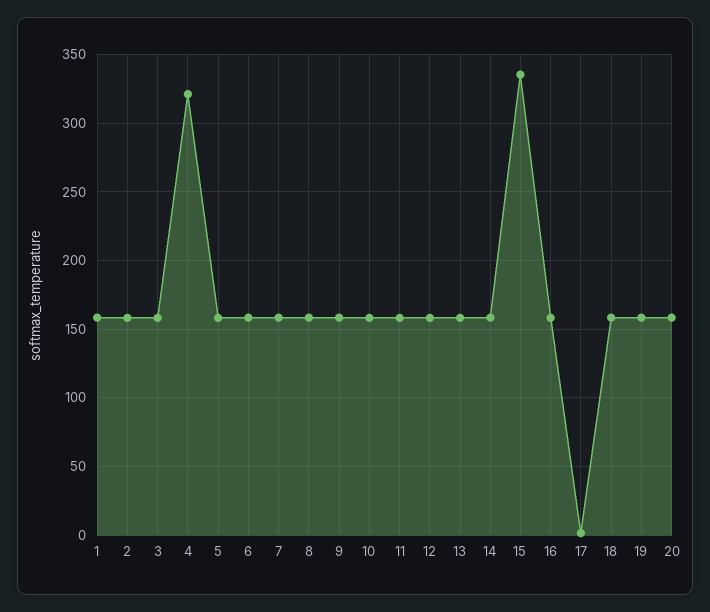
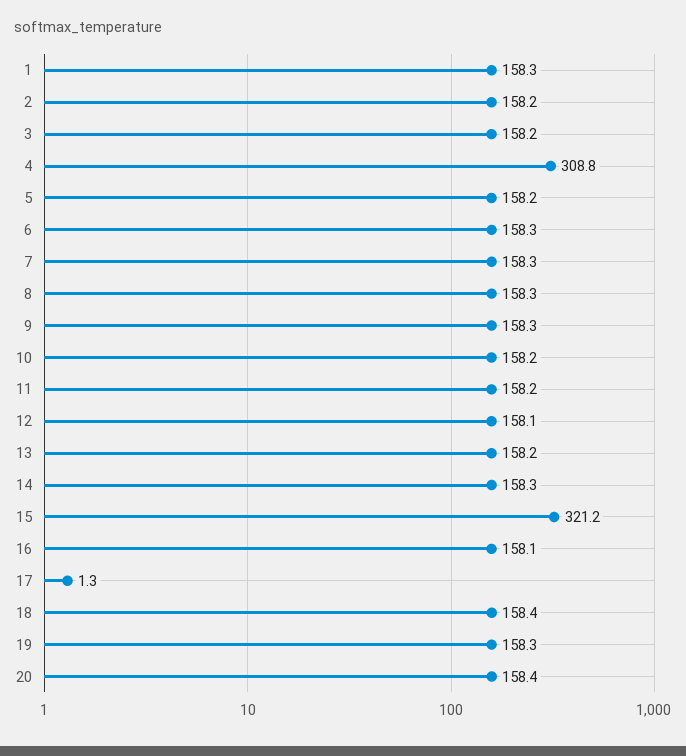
4: 320 -> 308.8
15: 335 -> 321.2

